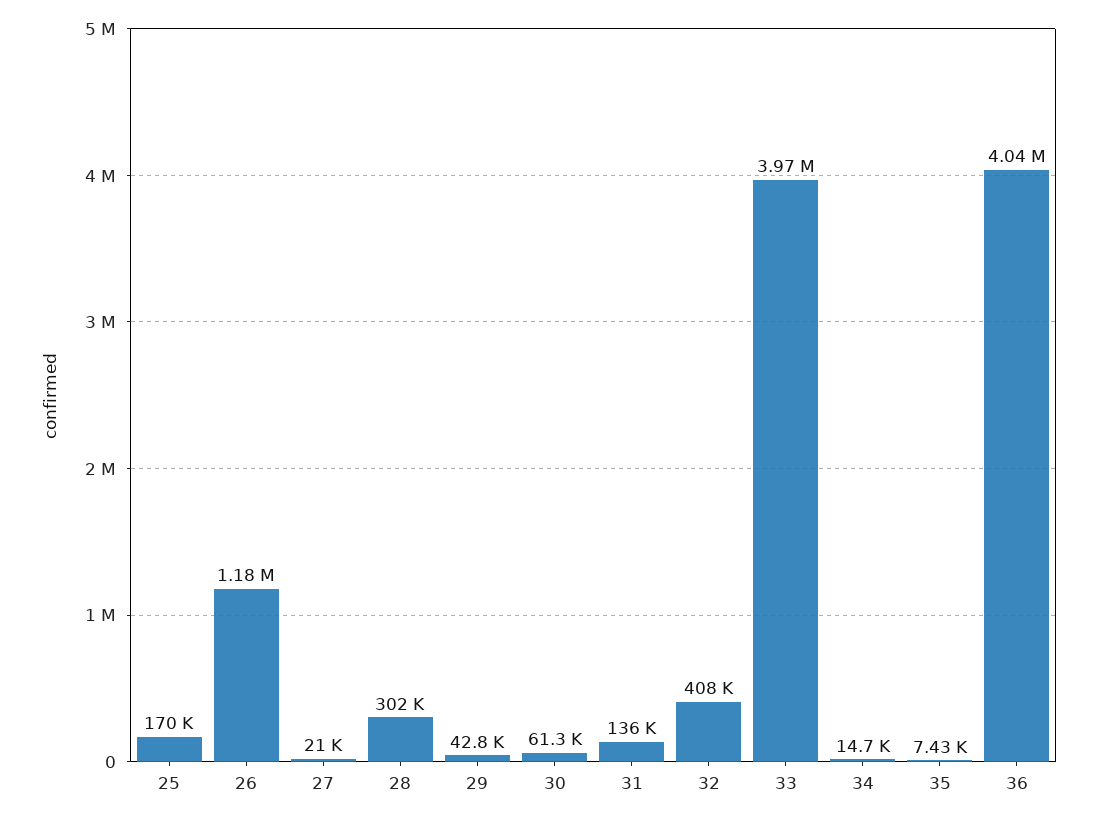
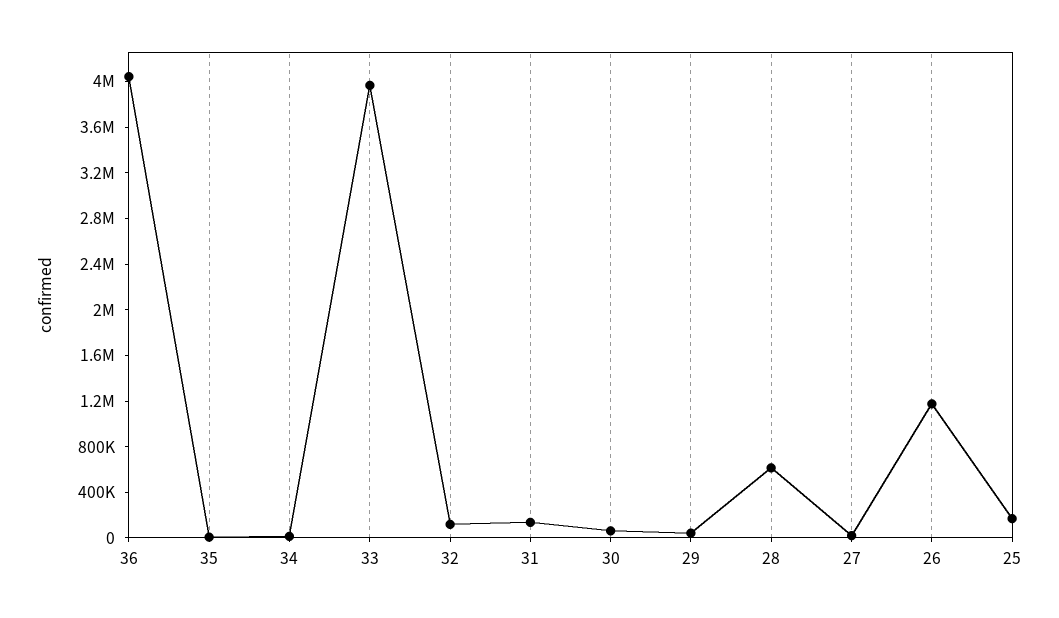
28: 302000 -> 600000
32: 408000 -> 100000

